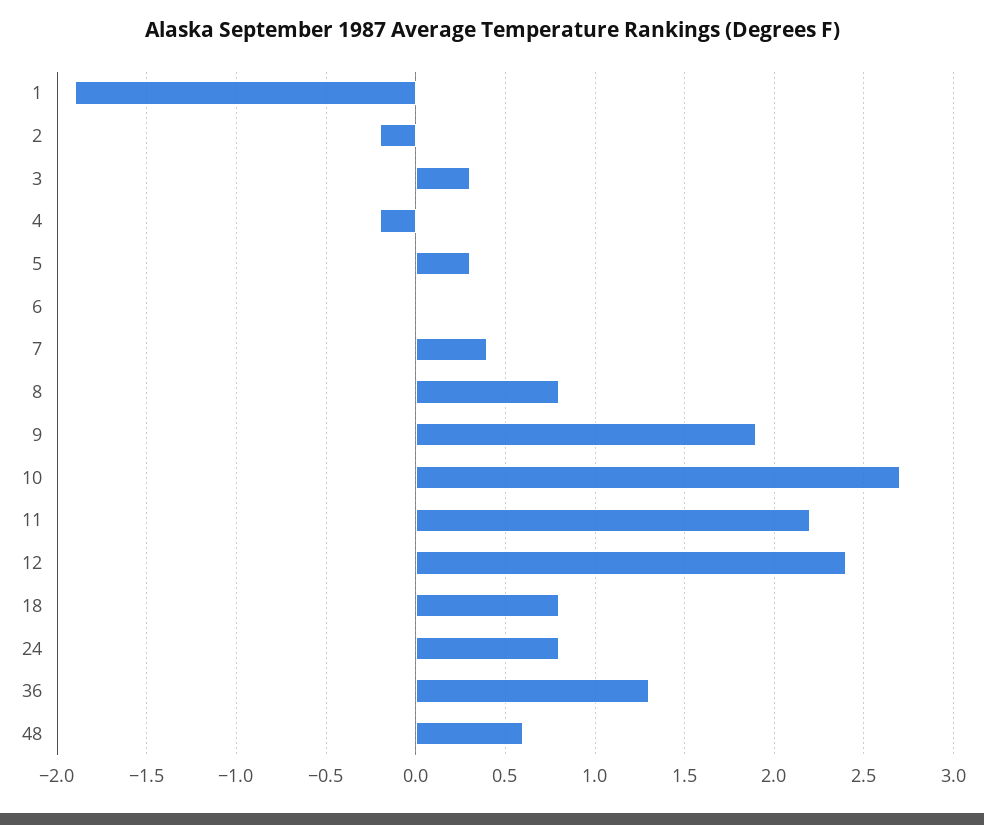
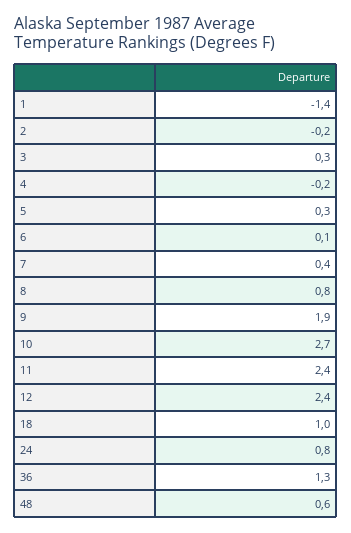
1: -1.9 -> -1.4
6: 0 -> 0.1
11: 2.2 -> 2.4
18: 0.8 -> 1

